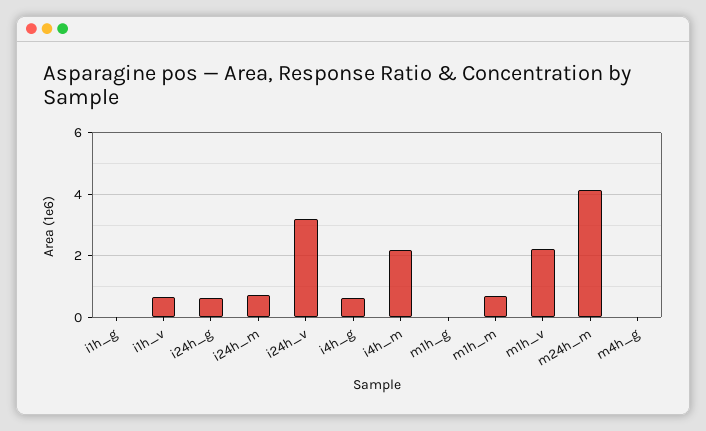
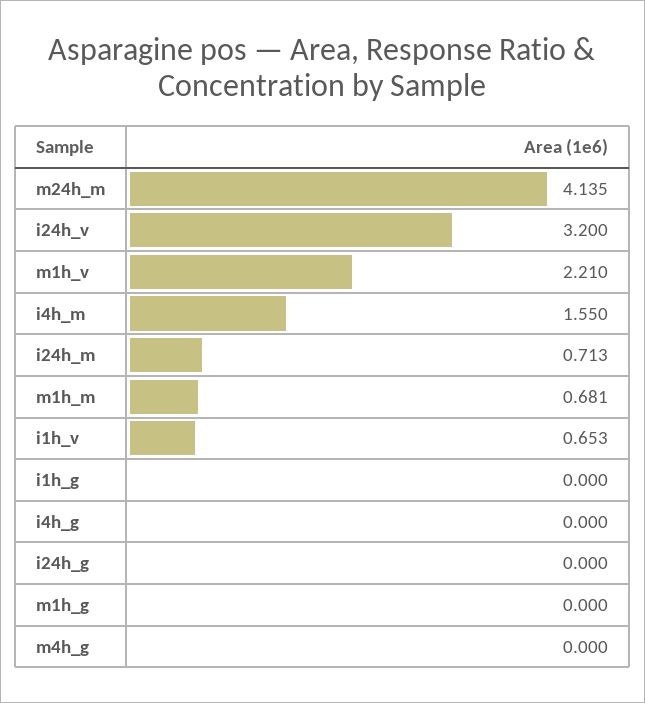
i24h_g: 0.6 -> 0
i4h_g: 0.6 -> 0
i4h_m: 2.2 -> 1.55

